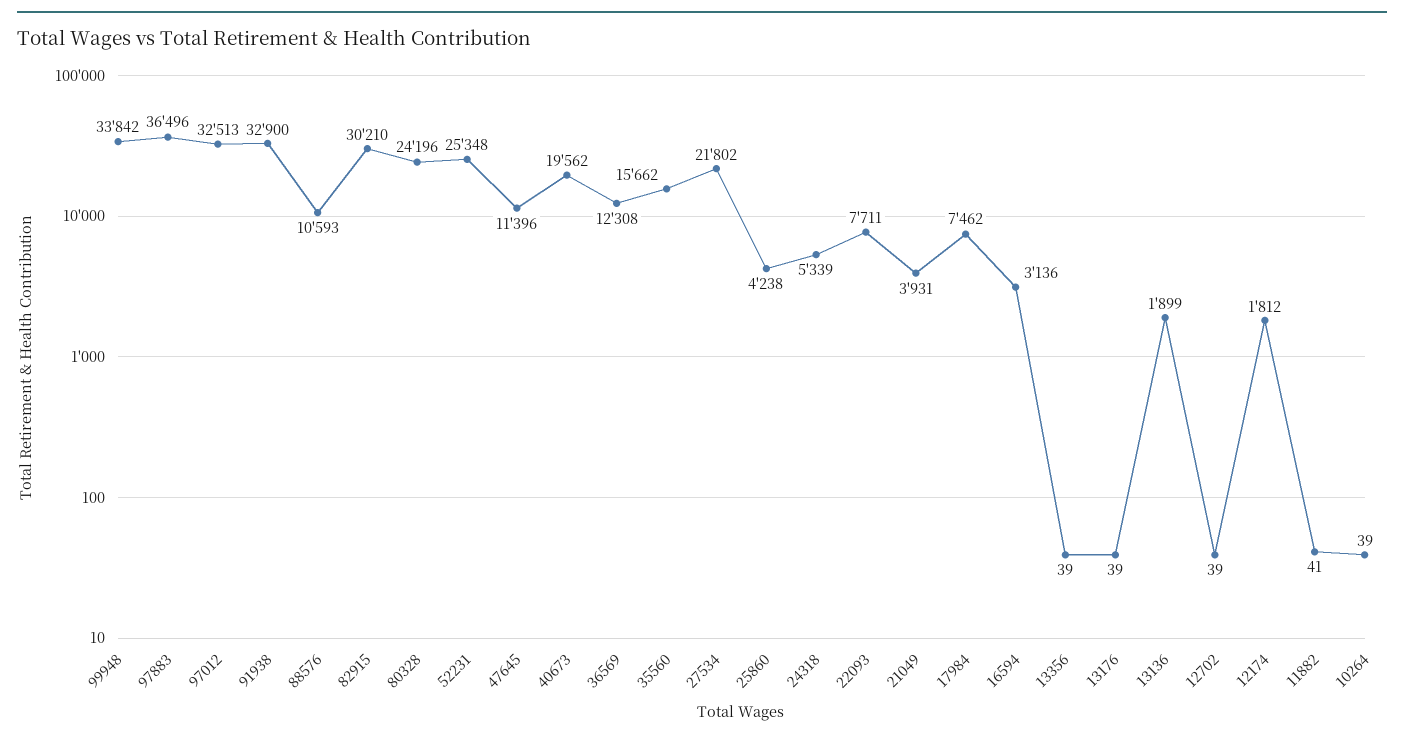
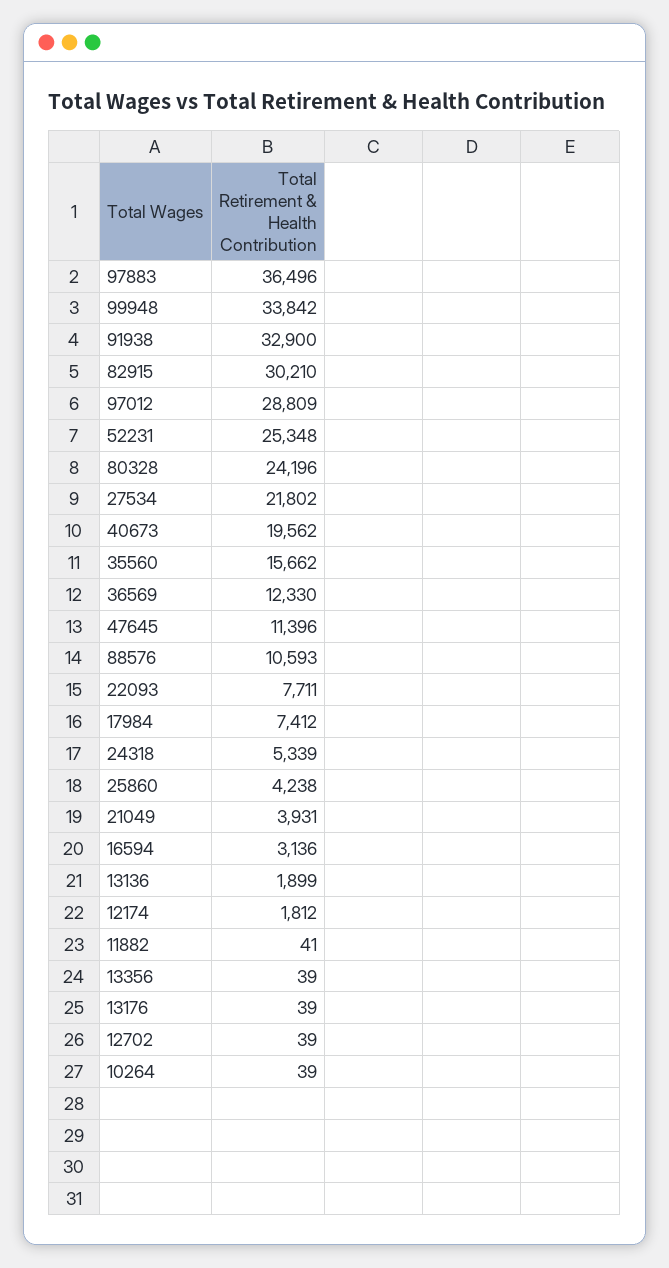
97012: 32513 -> 28809
36569: 12308 -> 12330
17984: 7462 -> 7412

